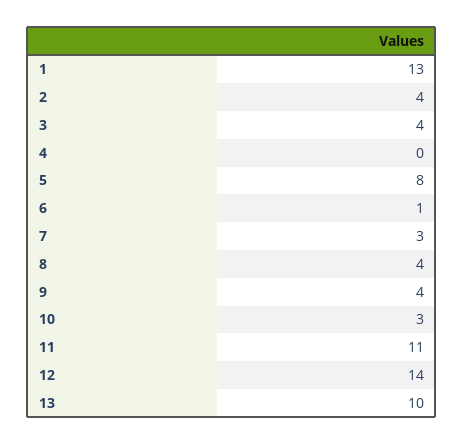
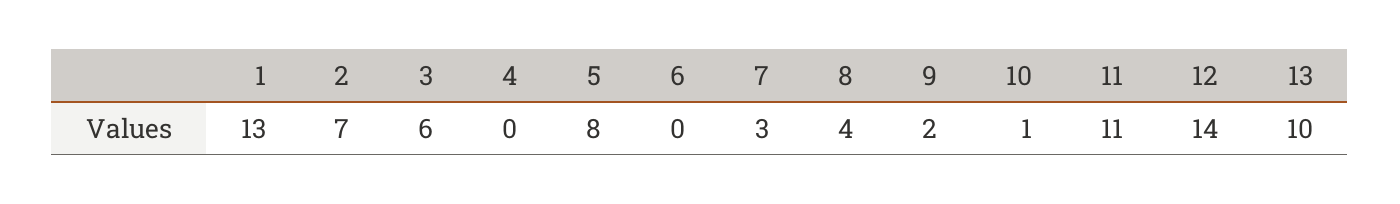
2: 4 -> 7
3: 4 -> 6
6: 1 -> 0
9: 4 -> 2
10: 3 -> 1

